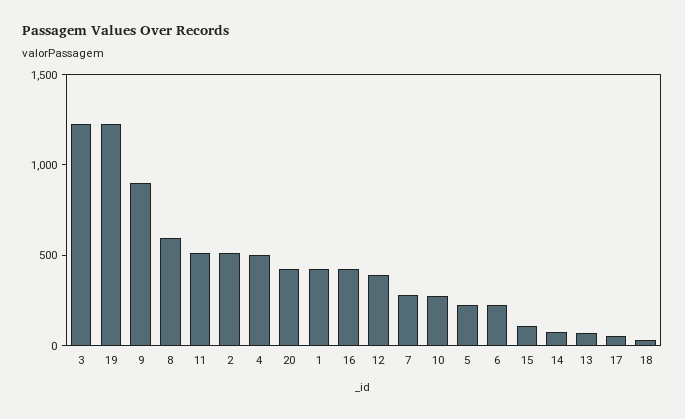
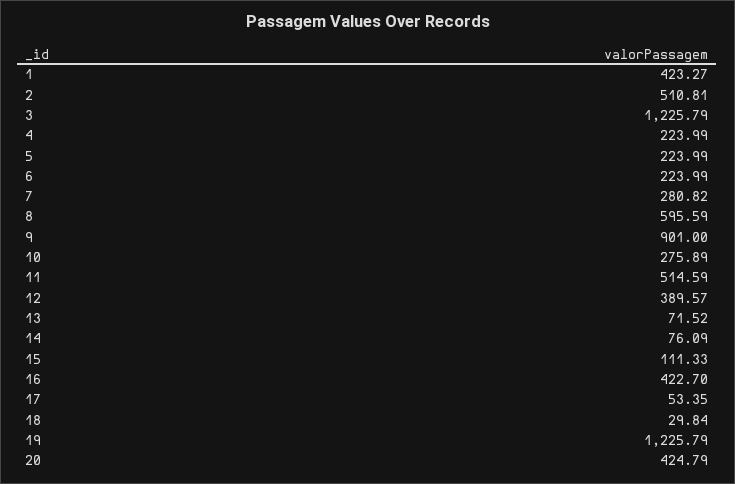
4: 500 -> 223.99

